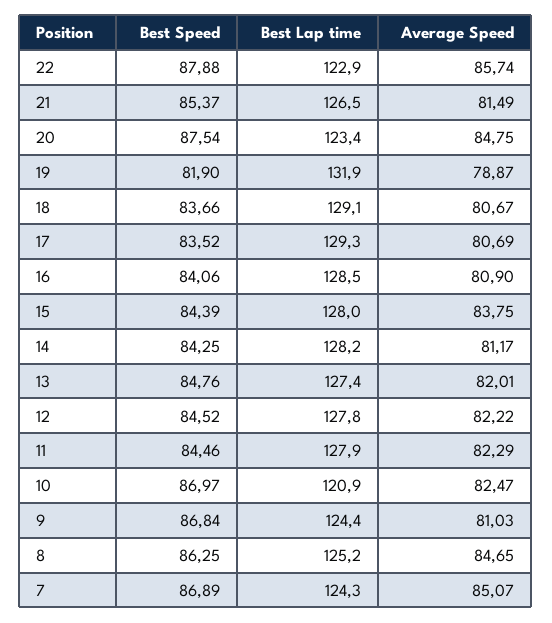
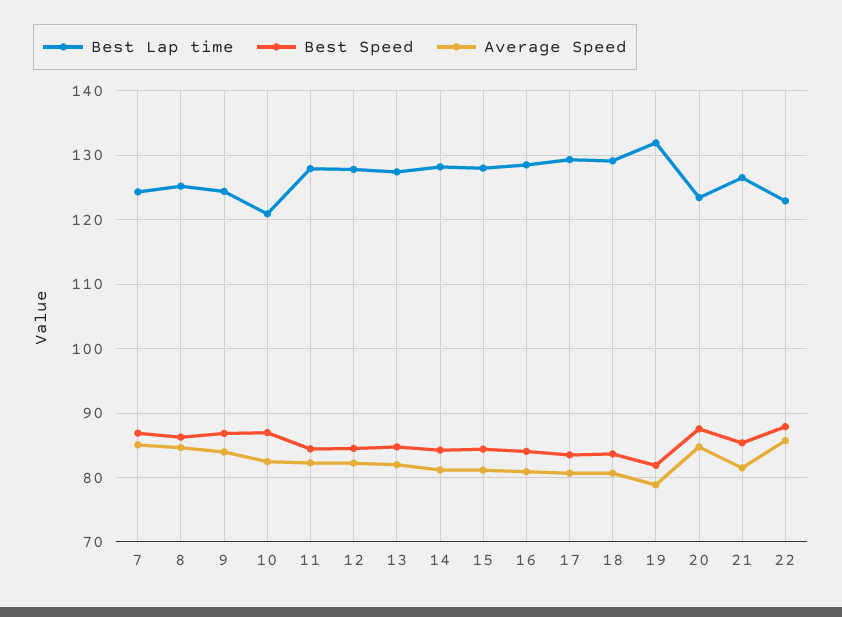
Average Speed, 15: 83.75 -> 81
Average Speed, 9: 81.03 -> 84

